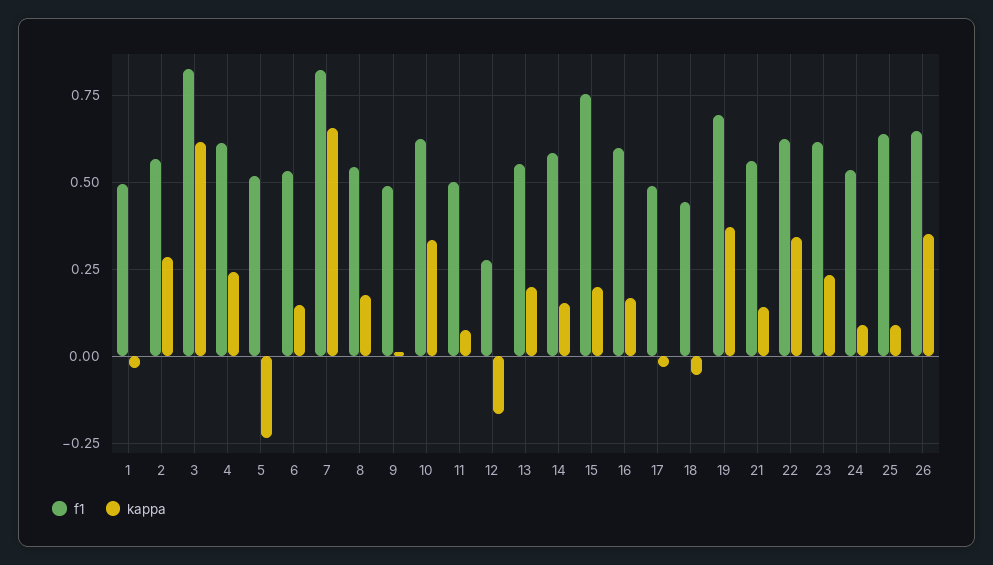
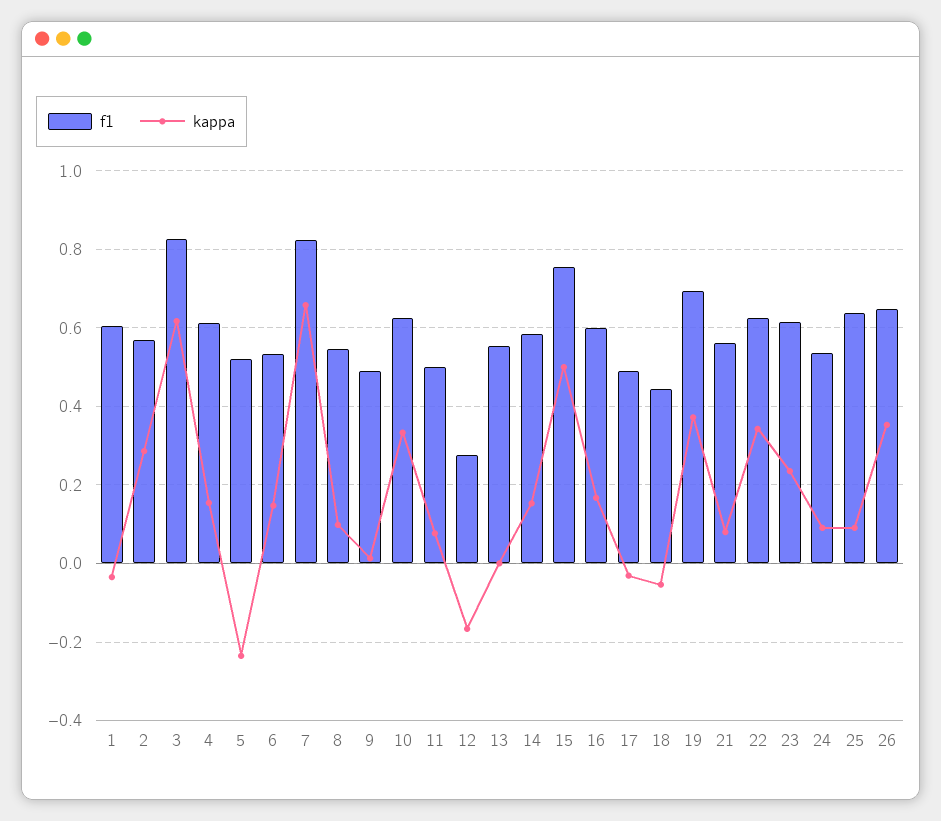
f1, 1: 0.5 -> 0.6
kappa, 4: 0.25 -> 0.16
kappa, 8: 0.175 -> 0.1
kappa, 13: 0.2 -> 0
kappa, 15: 0.2 -> 0.5
kappa, 21: 0.15 -> 0.08

